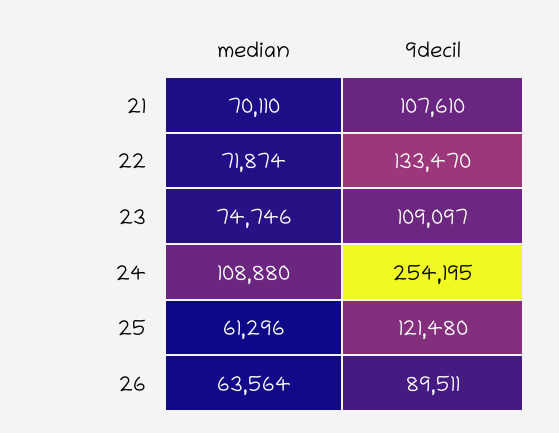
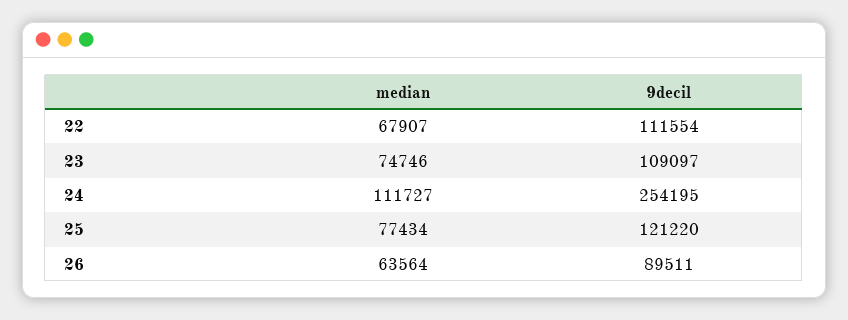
median, 21: 70110 -> none
9decil, 21: 107610 -> none
median, 22: 71874 -> 67907
9decil, 22: 133470 -> 111554
median, 24: 108880 -> 111727
median, 25: 61296 -> 77434
9decil, 25: 121480 -> 121220

